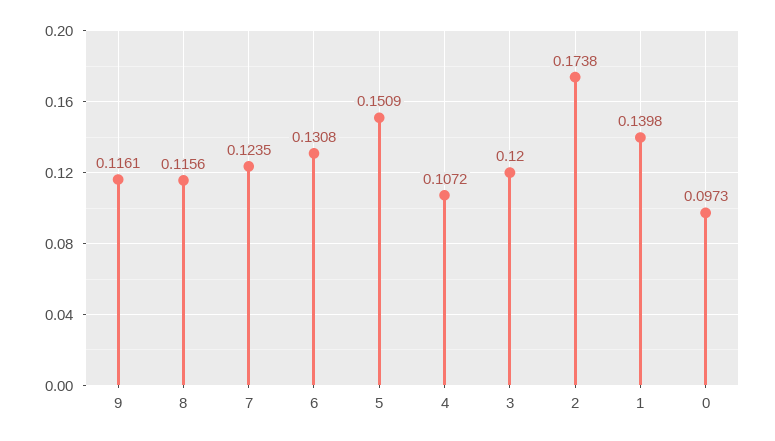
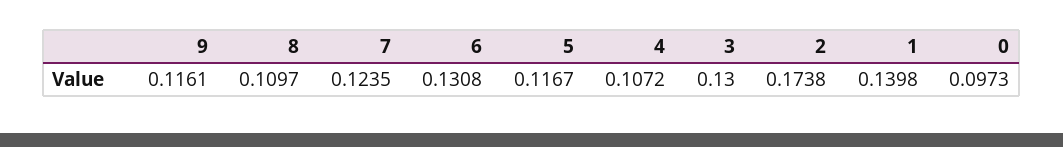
8: 0.1156 -> 0.1097
5: 0.1509 -> 0.1167
3: 0.12 -> 0.13

